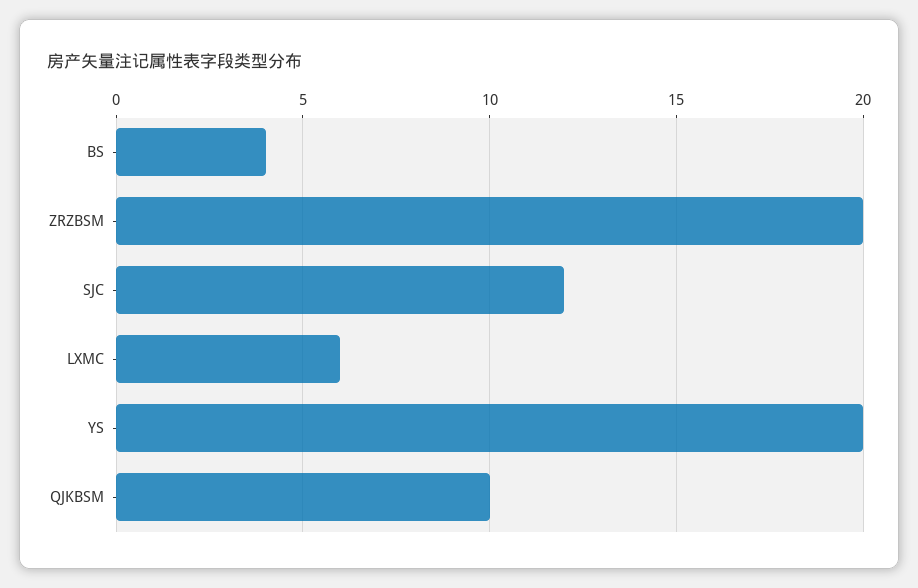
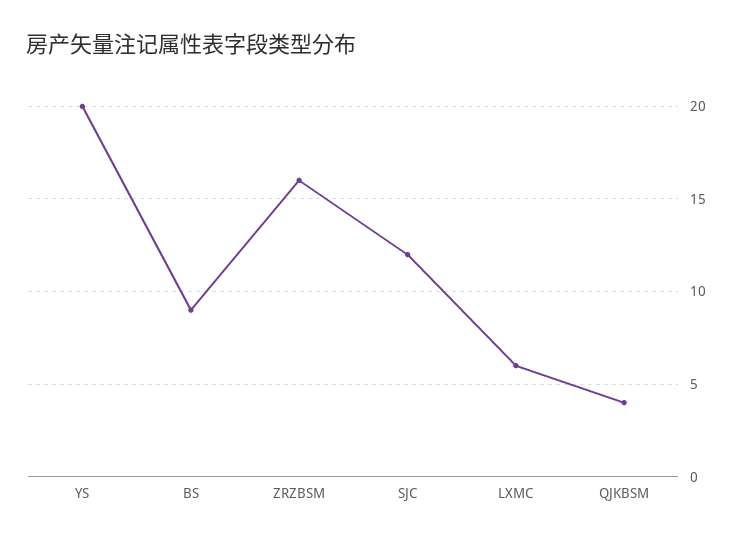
BS: 4 -> 9
ZRZBSM: 20 -> 16
QJKBSM: 10 -> 4

